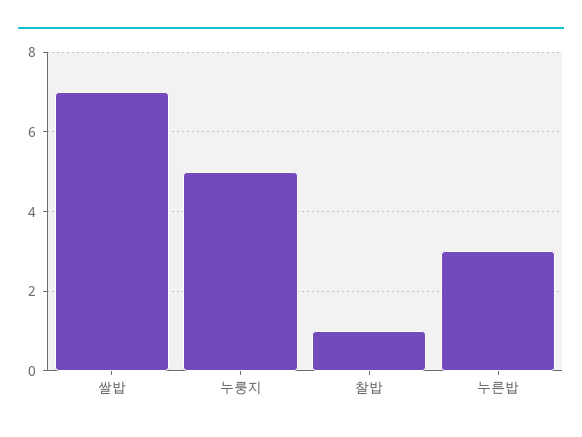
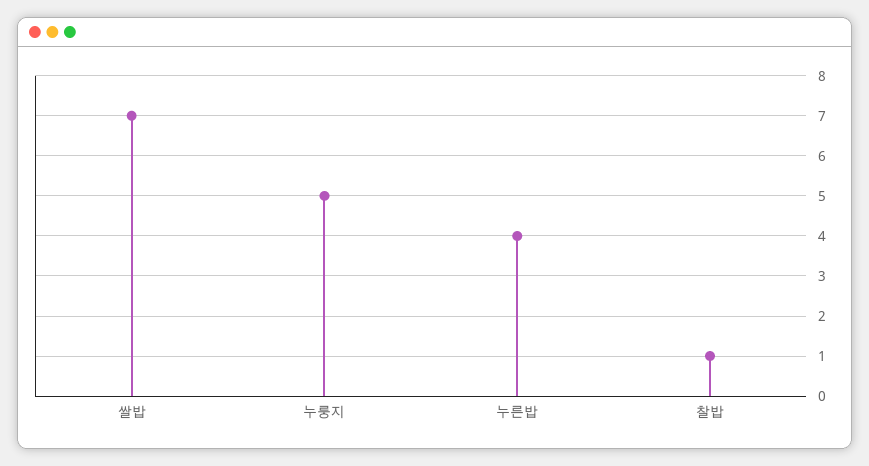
누른밥: 3 -> 4

